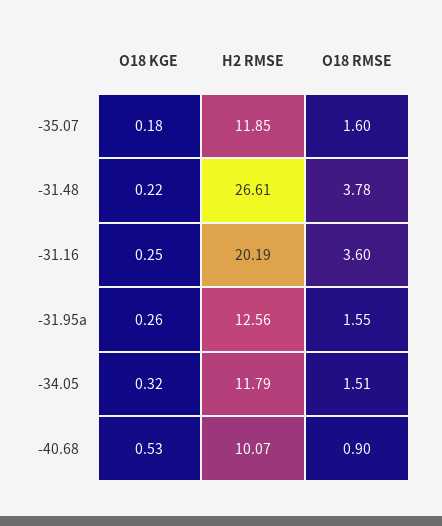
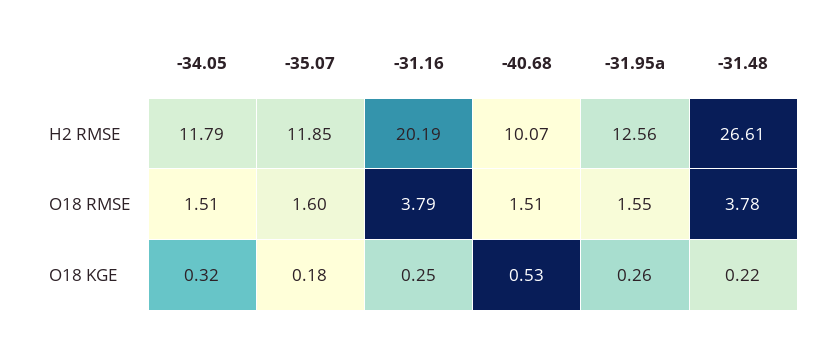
O18 RMSE, -31.16: 3.6 -> 3.79
O18 RMSE, -40.68: 0.9 -> 1.51

